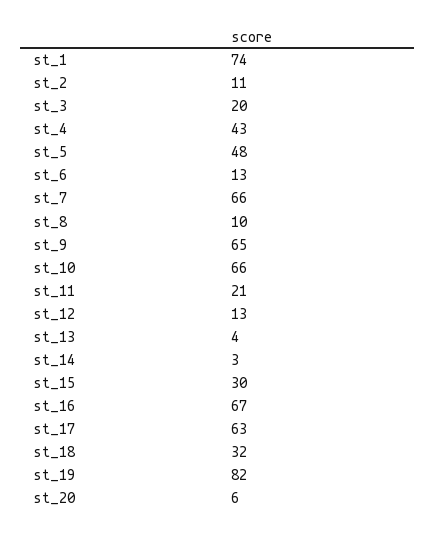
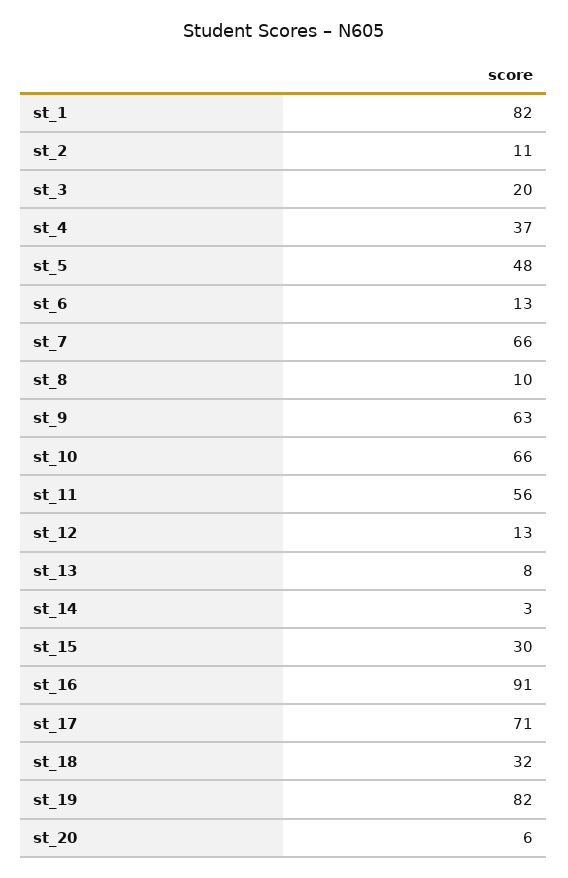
st_1: 74 -> 82
st_4: 43 -> 37
st_9: 65 -> 63
st_11: 21 -> 56
st_13: 4 -> 8
st_16: 67 -> 91
st_17: 63 -> 71

